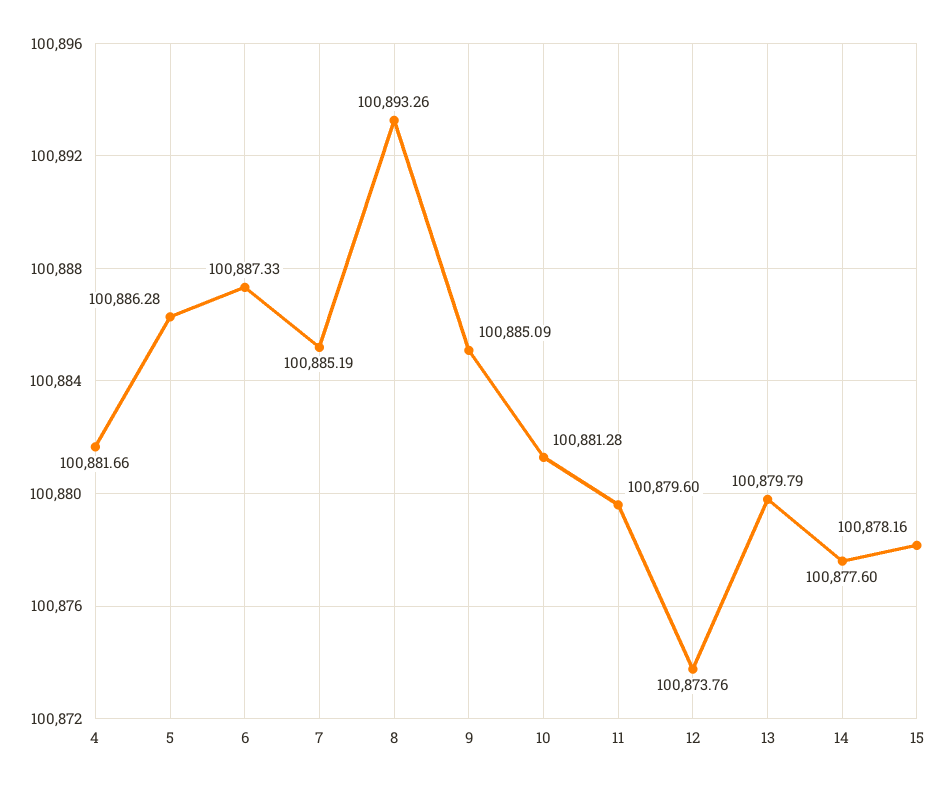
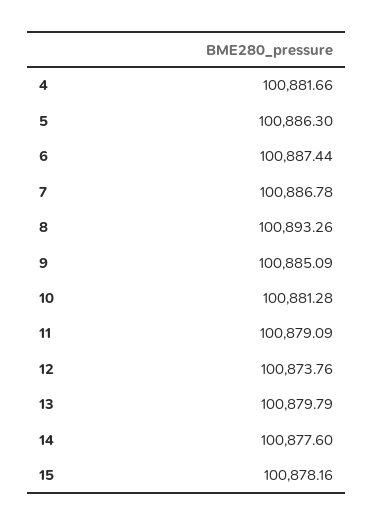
5: 100886.28 -> 100886.3
6: 100887.33 -> 100887.44
7: 100885.19 -> 100886.78
11: 100879.6 -> 100879.09

